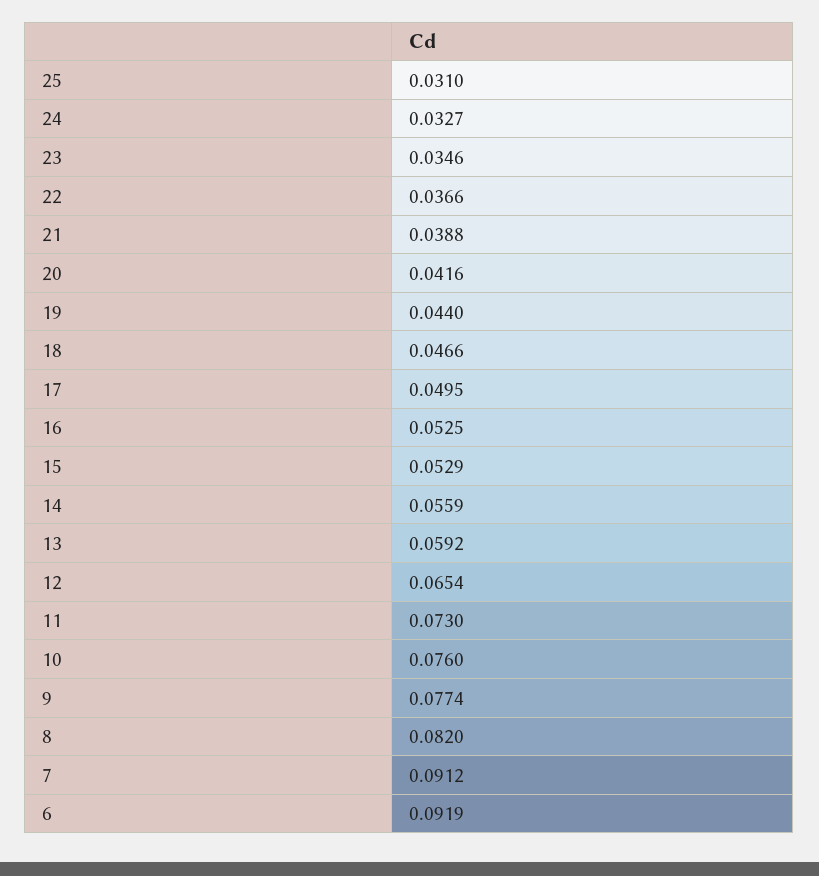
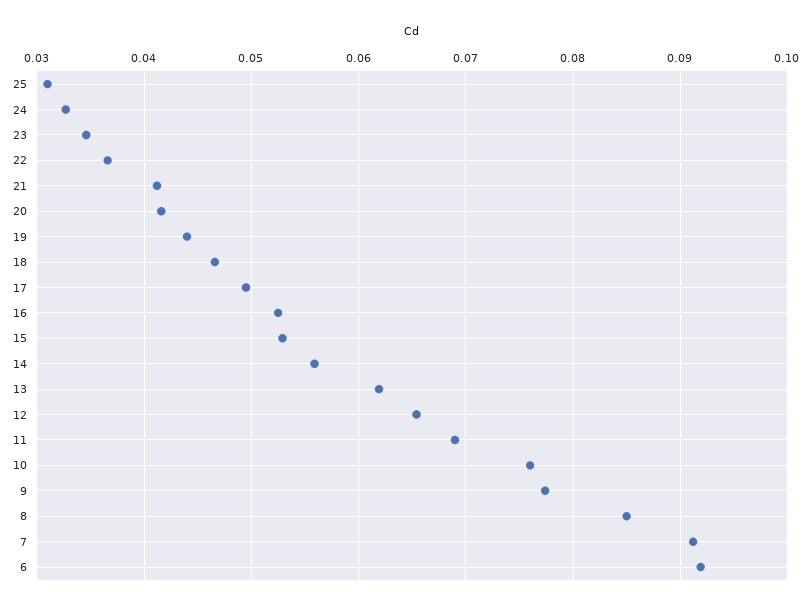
21: 0.0388 -> 0.041
13: 0.0592 -> 0.062
11: 0.073 -> 0.069
8: 0.082 -> 0.085

